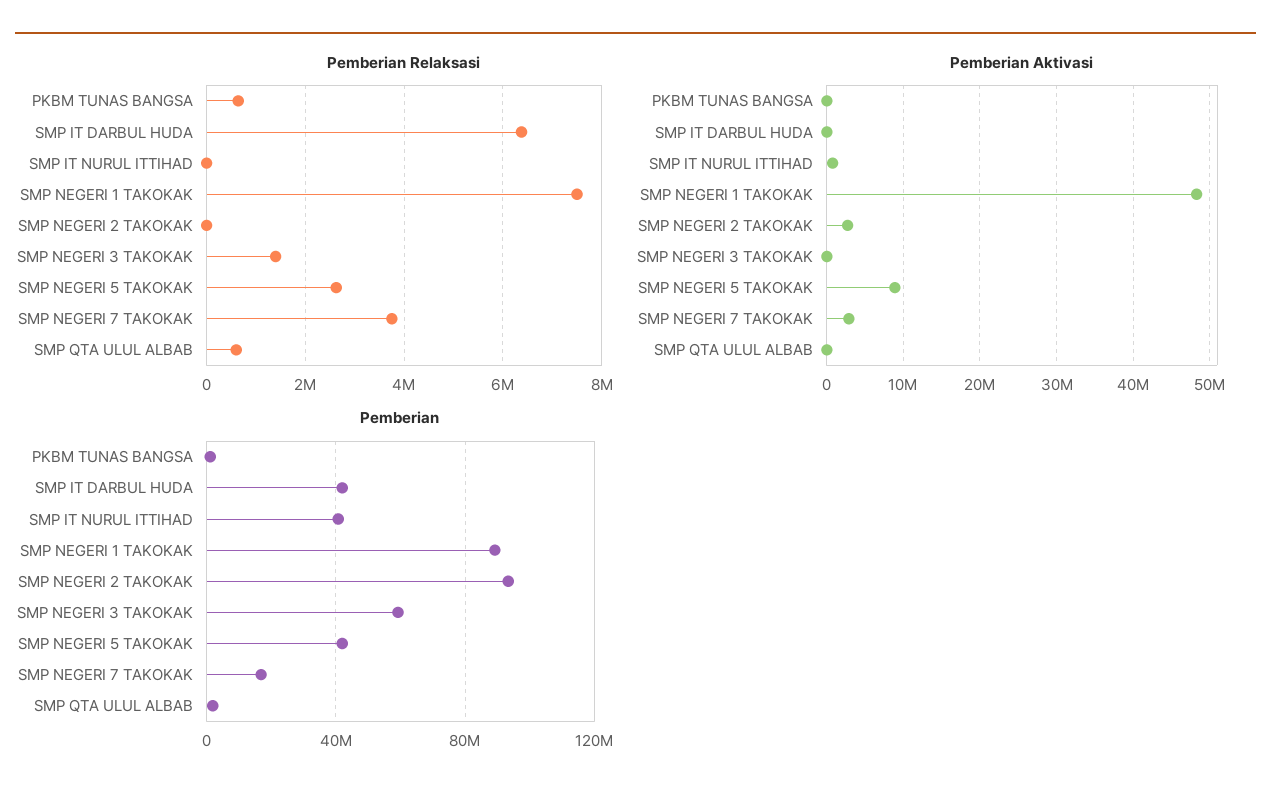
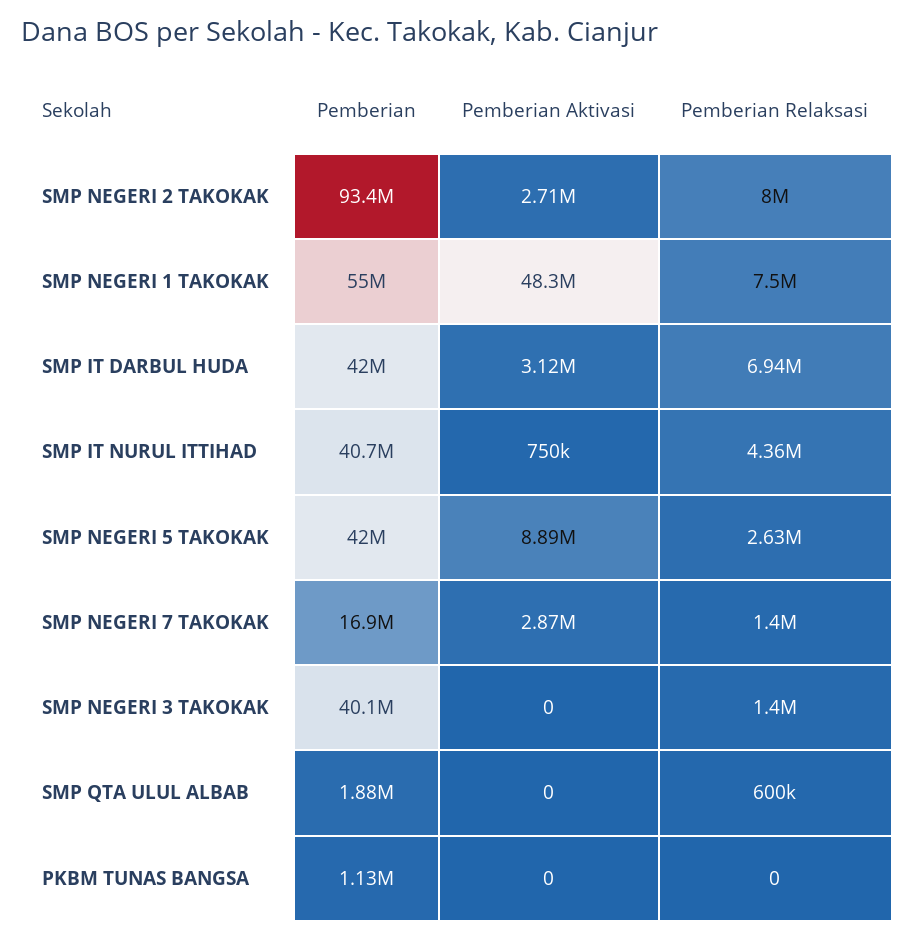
Pemberian Relaksasi, PKBM TUNAS BANGSA: 600000 -> 0
Pemberian Relaksasi, SMP IT DARBUL HUDA: 6400000 -> 6940000
Pemberian Relaksasi, SMP IT NURUL ITTIHAD: 0 -> 4360000
Pemberian Relaksasi, SMP NEGERI 2 TAKOKAK: 0 -> 8000000
Pemberian Relaksasi, SMP NEGERI 7 TAKOKAK: 3800000 -> 1400000
Pemberian Aktivasi, SMP IT DARBUL HUDA: 0 -> 3120000
Pemberian, SMP NEGERI 1 TAKOKAK: 90000000 -> 55000000
Pemberian, SMP NEGERI 3 TAKOKAK: 60000000 -> 40100000

